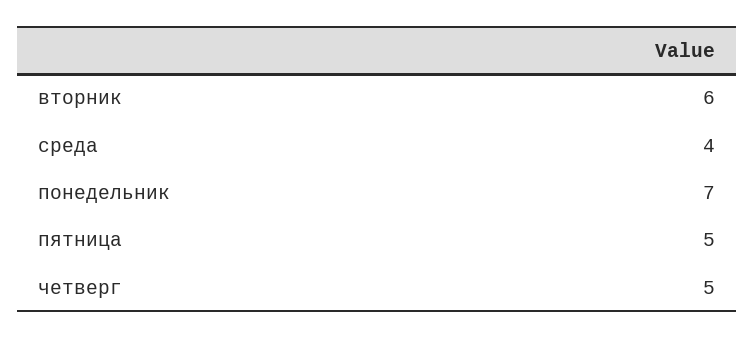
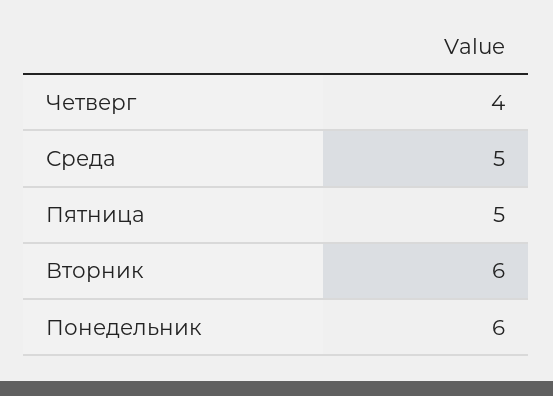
среда: 4 -> 5
понедельник: 7 -> 6
четверг: 5 -> 4

